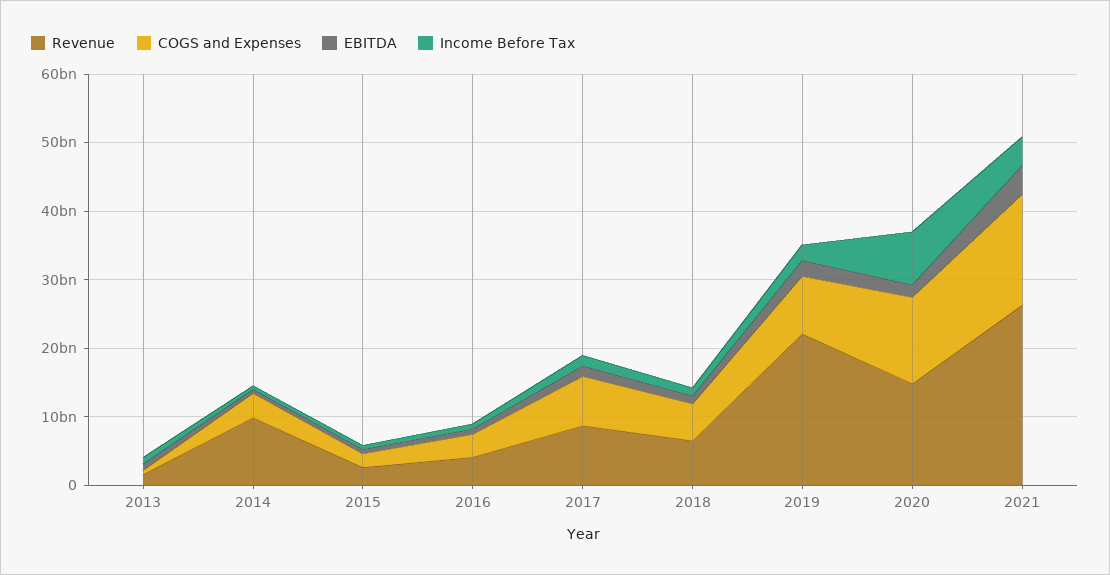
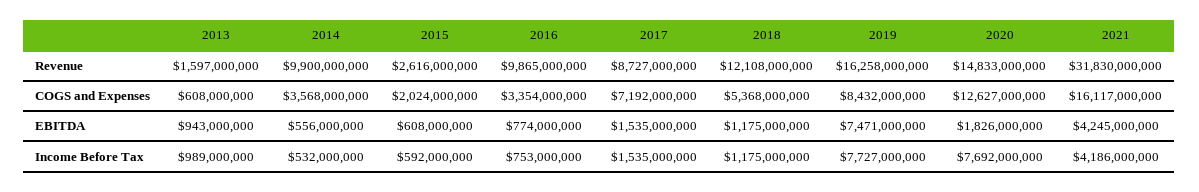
Revenue, 2016: 4000000000 -> 9865000000
Revenue, 2018: 6000000000 -> 12108000000
Revenue, 2019: 22000000000 -> 16258000000
EBITDA, 2019: 2000000000 -> 7471000000
Income Before Tax, 2019: 2000000000 -> 7727000000
Revenue, 2021: 26000000000 -> 31830000000

